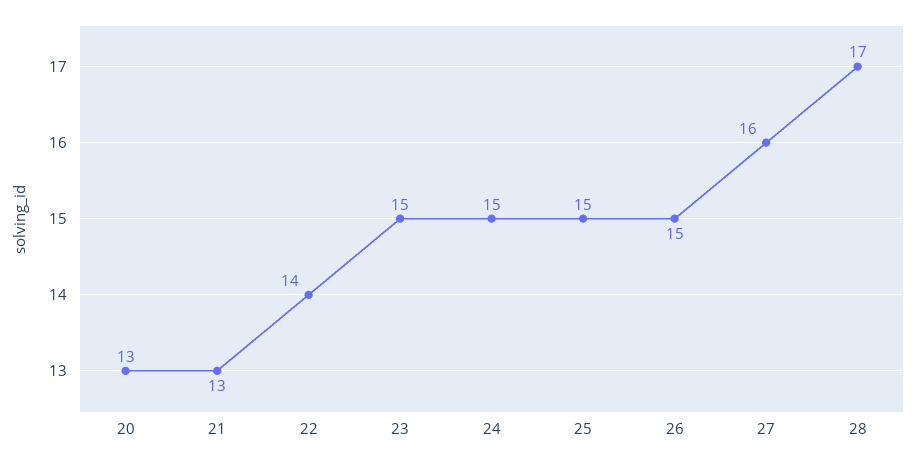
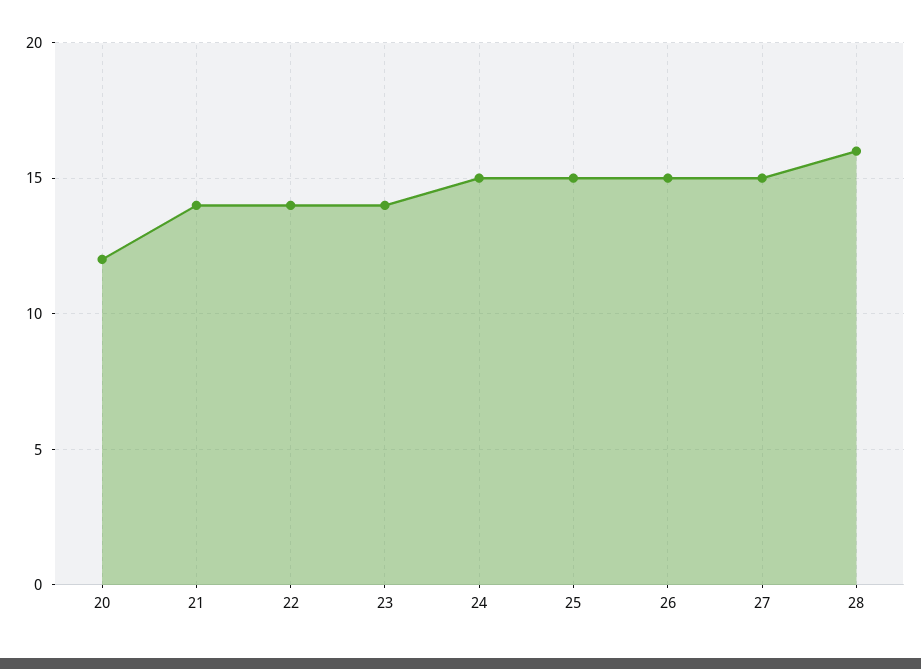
20: 13 -> 12
21: 13 -> 14
23: 15 -> 14
27: 16 -> 15
28: 17 -> 16

